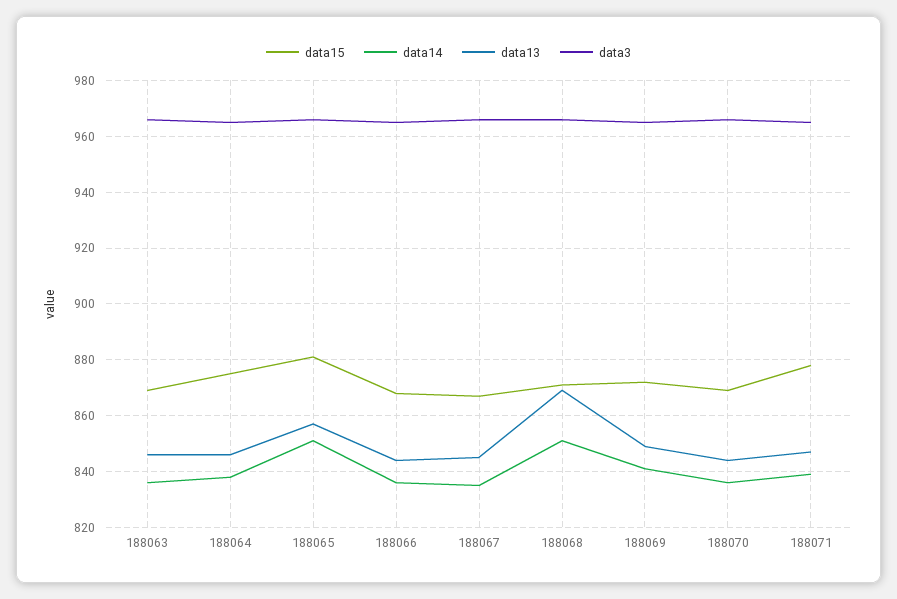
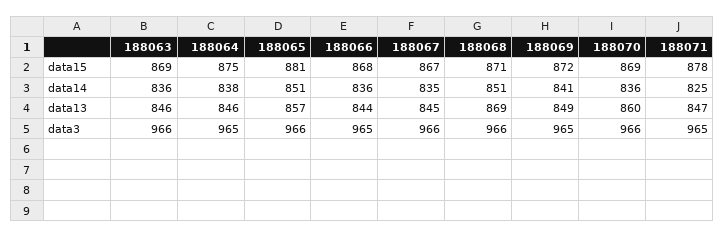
data13, 188070: 845 -> 860
data14, 188071: 840 -> 825

